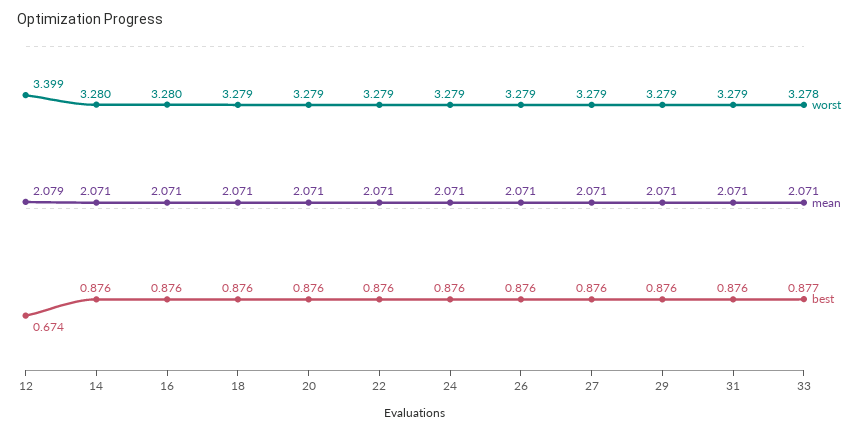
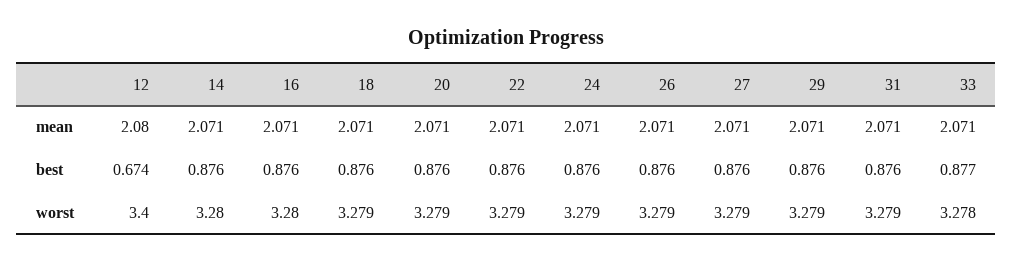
worst, 12: 3.399 -> 3.4
mean, 12: 2.079 -> 2.08

